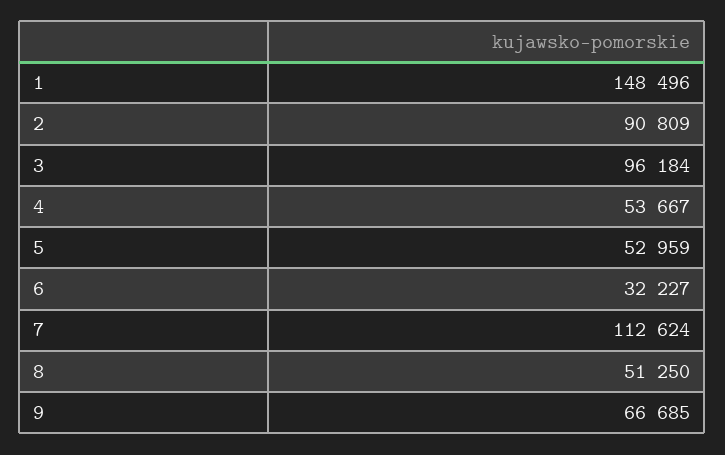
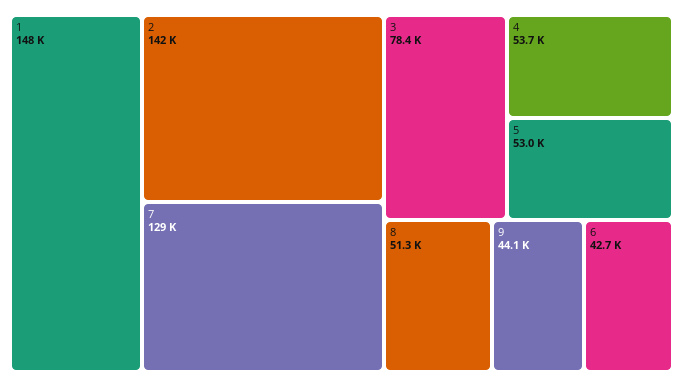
2: 90809 -> 142000
3: 96184 -> 78400
6: 32227 -> 42700
7: 112624 -> 129000
9: 66685 -> 44100

